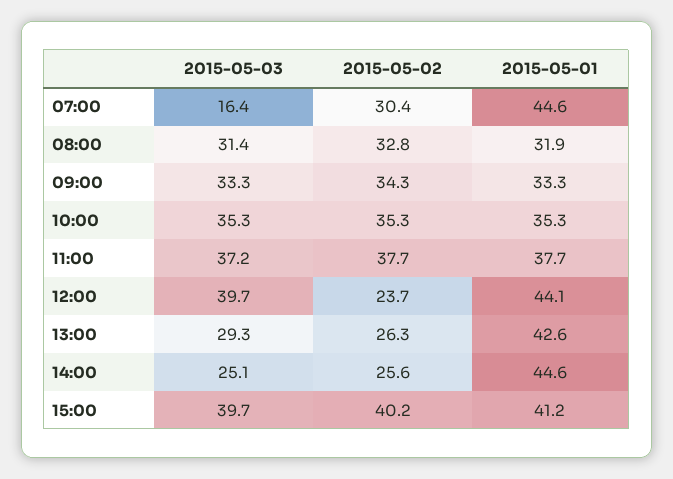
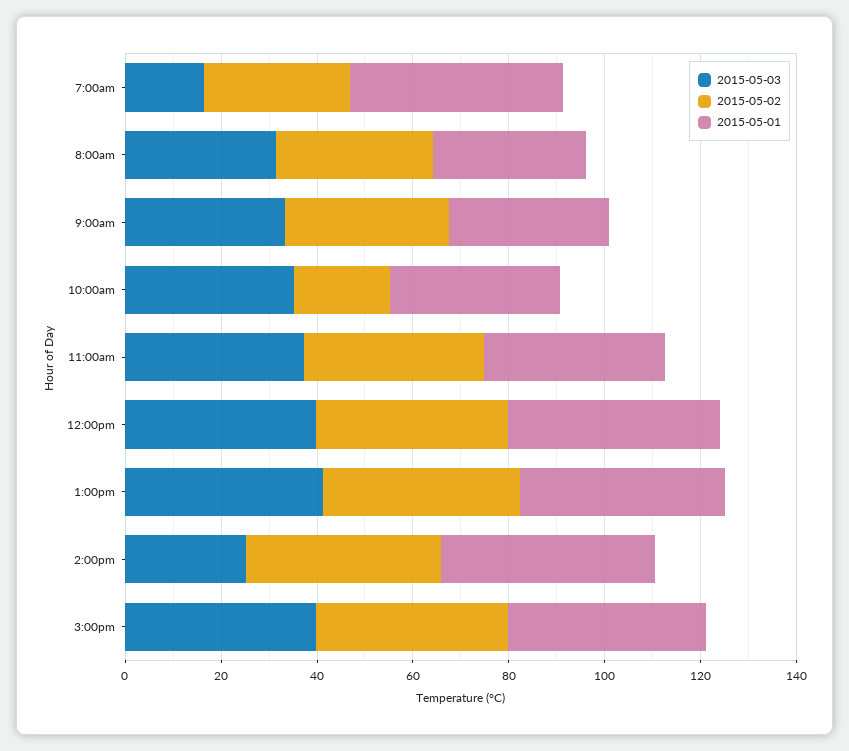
2015-05-02, 10:00: 35.3 -> 20
2015-05-02, 12:00: 23.7 -> 40
2015-05-03, 13:00: 29.3 -> 40
2015-05-02, 13:00: 26.3 -> 40
2015-05-02, 14:00: 25.6 -> 40

